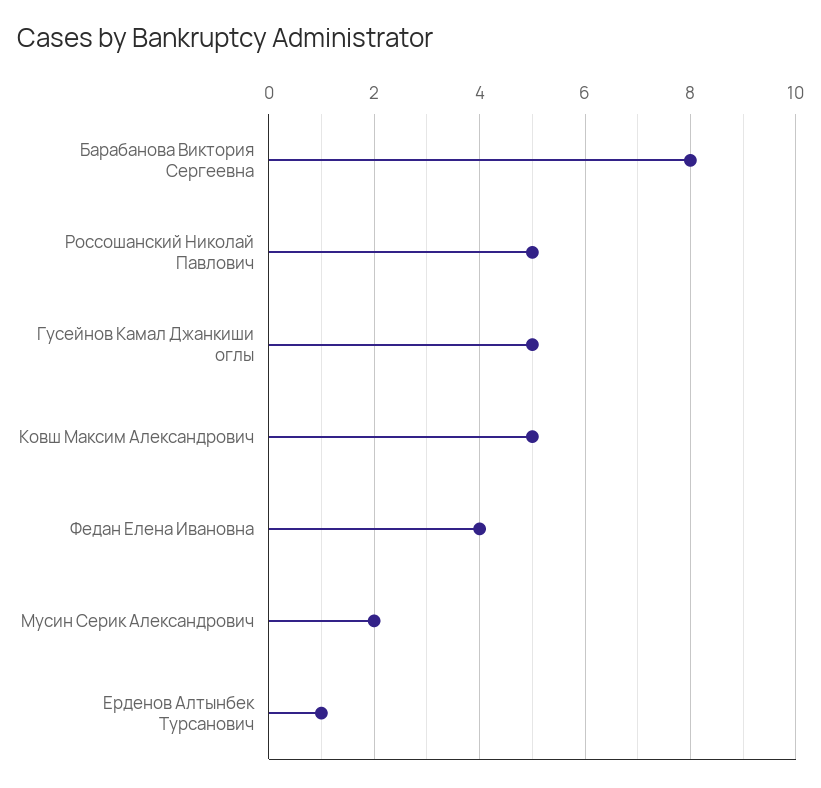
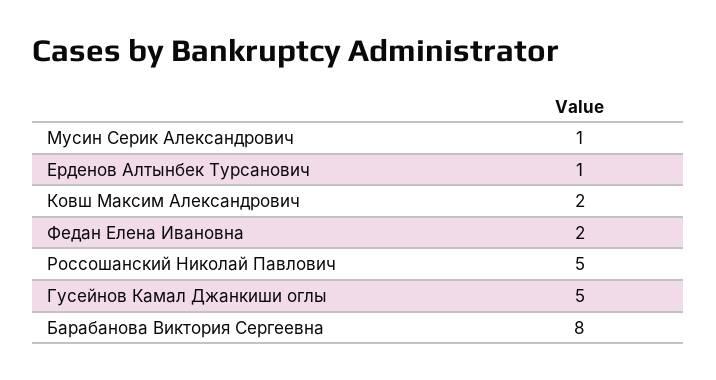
Ковш Максим Александрович: 5 -> 2
Федан Елена Ивановна: 4 -> 2
Мусин Серик Александрович: 2 -> 1

